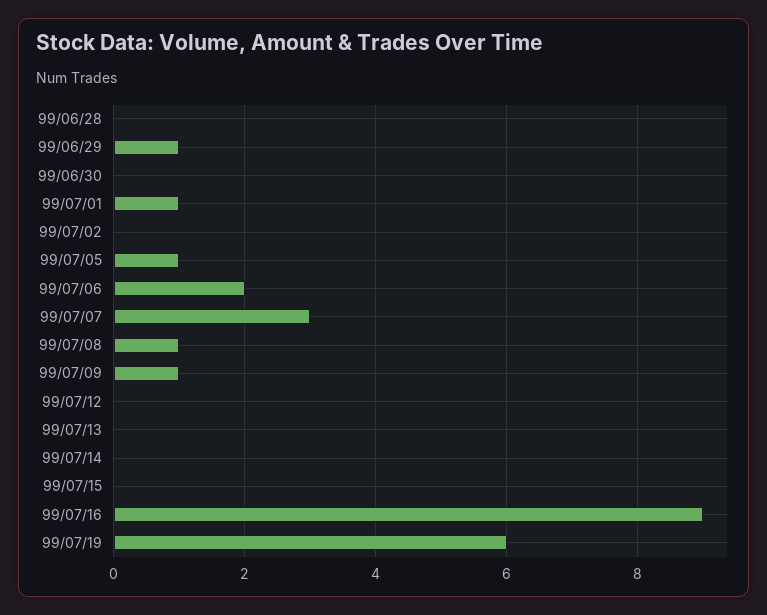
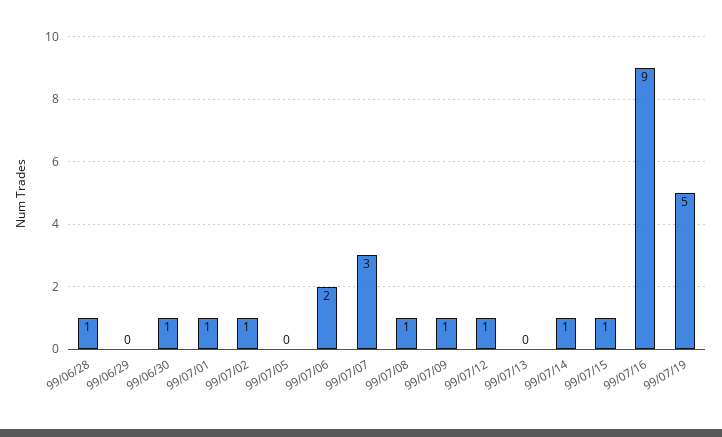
99/06/28: 0 -> 1
99/06/29: 1 -> 0
99/06/30: 0 -> 1
99/07/02: 0 -> 1
99/07/05: 1 -> 0
99/07/12: 0 -> 1
99/07/14: 0 -> 1
99/07/15: 0 -> 1
99/07/19: 6 -> 5

